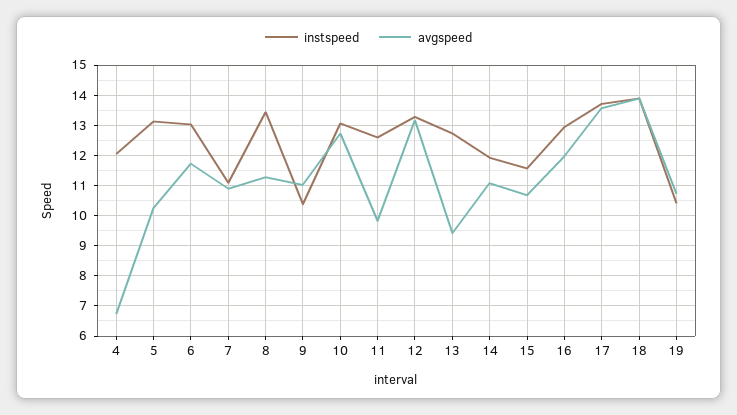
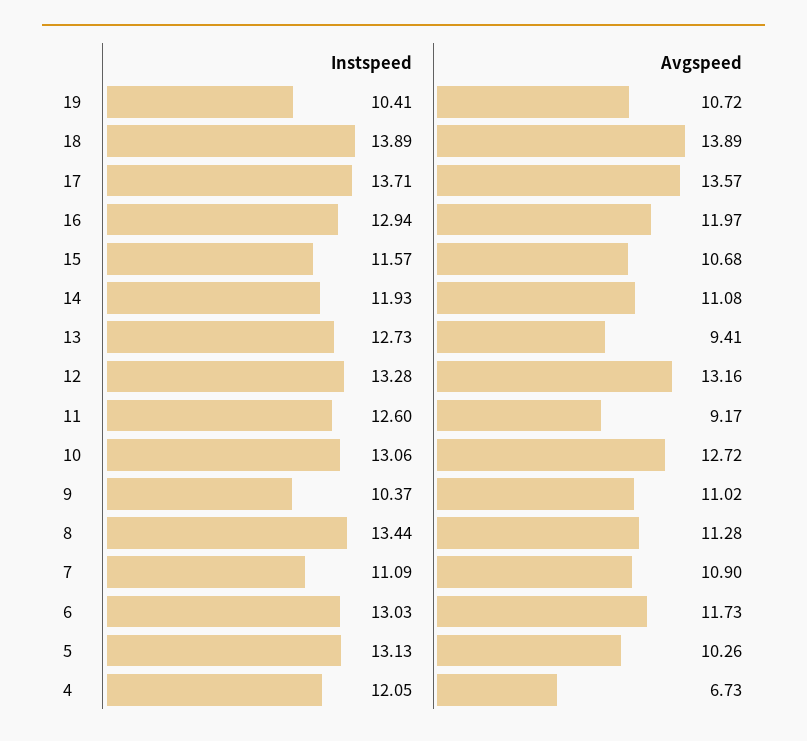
avgspeed, 11: 9.8 -> 9.17

